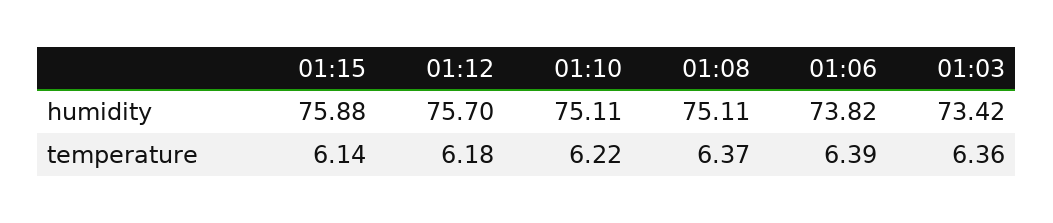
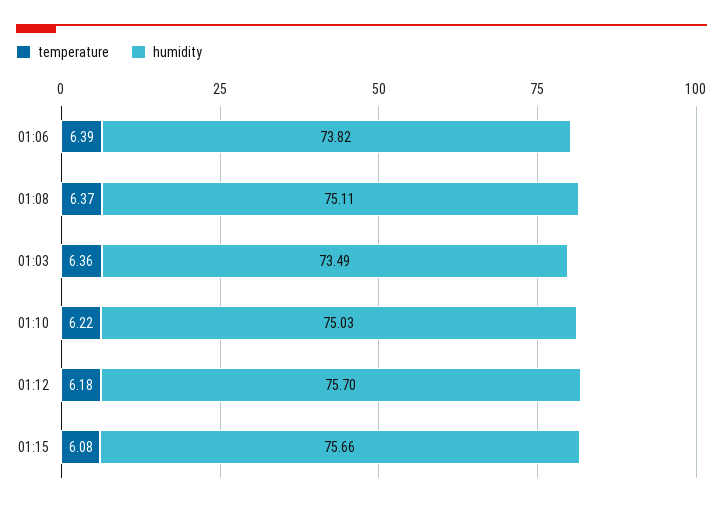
humidity, 01:15: 75.88 -> 75.66
humidity, 01:10: 75.11 -> 75.03
humidity, 01:03: 73.42 -> 73.49
temperature, 01:15: 6.14 -> 6.08

